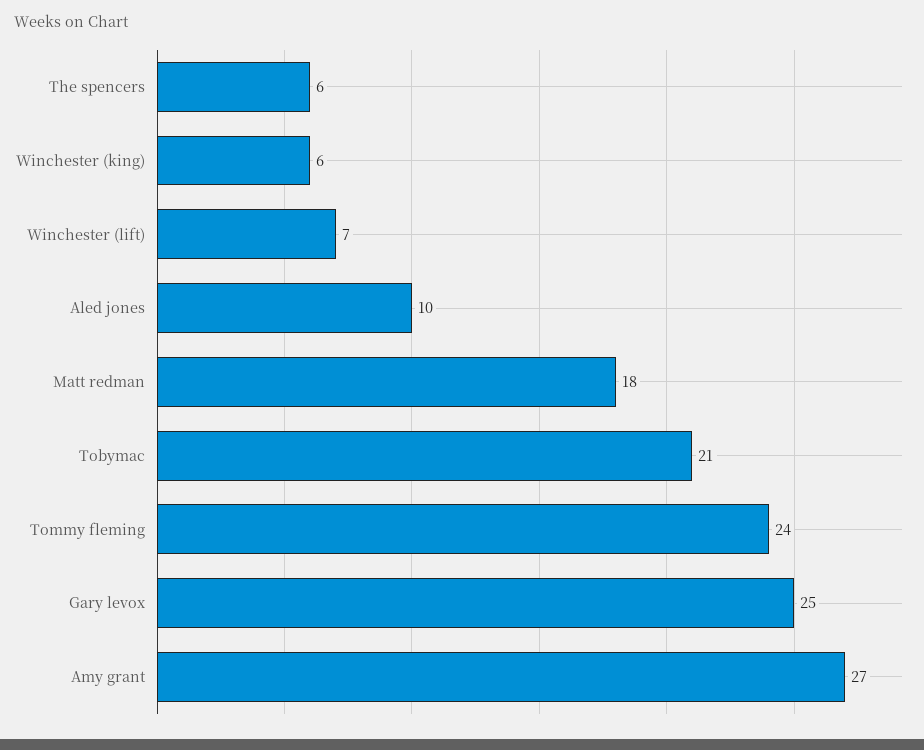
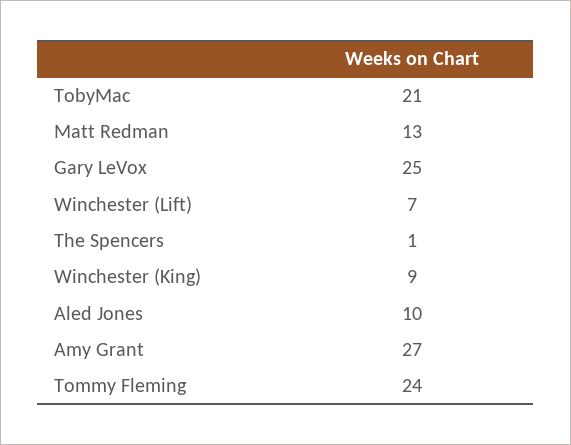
The spencers: 6 -> 1
Winchester (king): 6 -> 9
Matt redman: 18 -> 13

